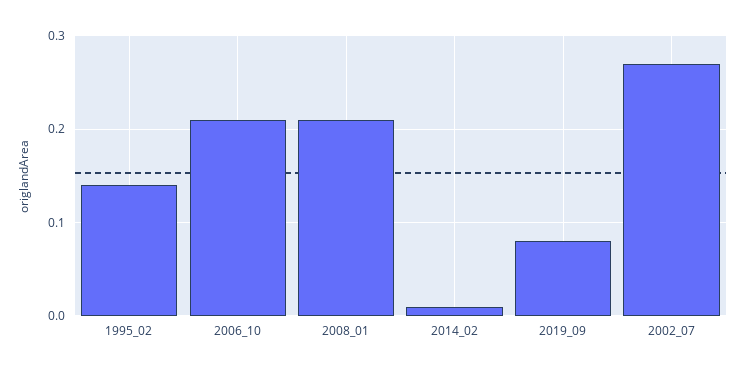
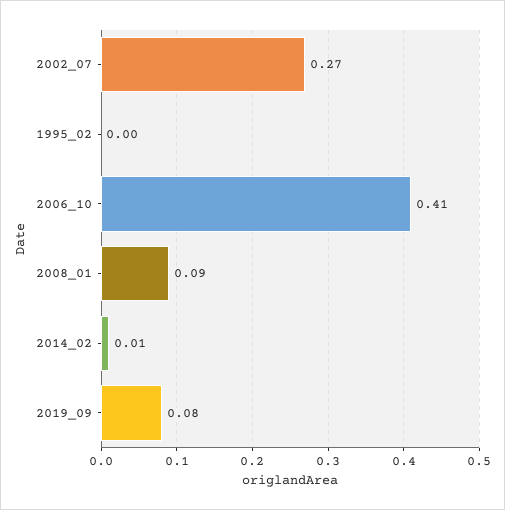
1995_02: 0.14 -> 0
2006_10: 0.21 -> 0.41
2008_01: 0.21 -> 0.09

